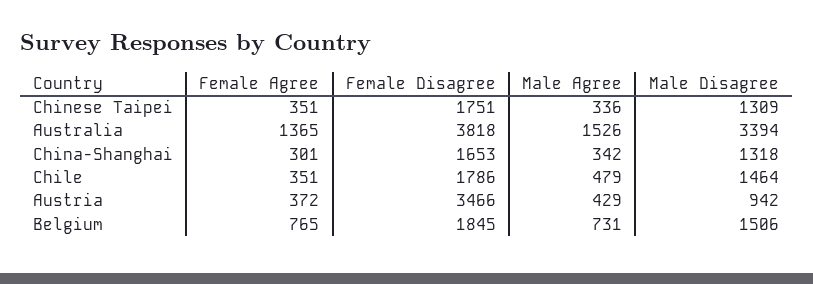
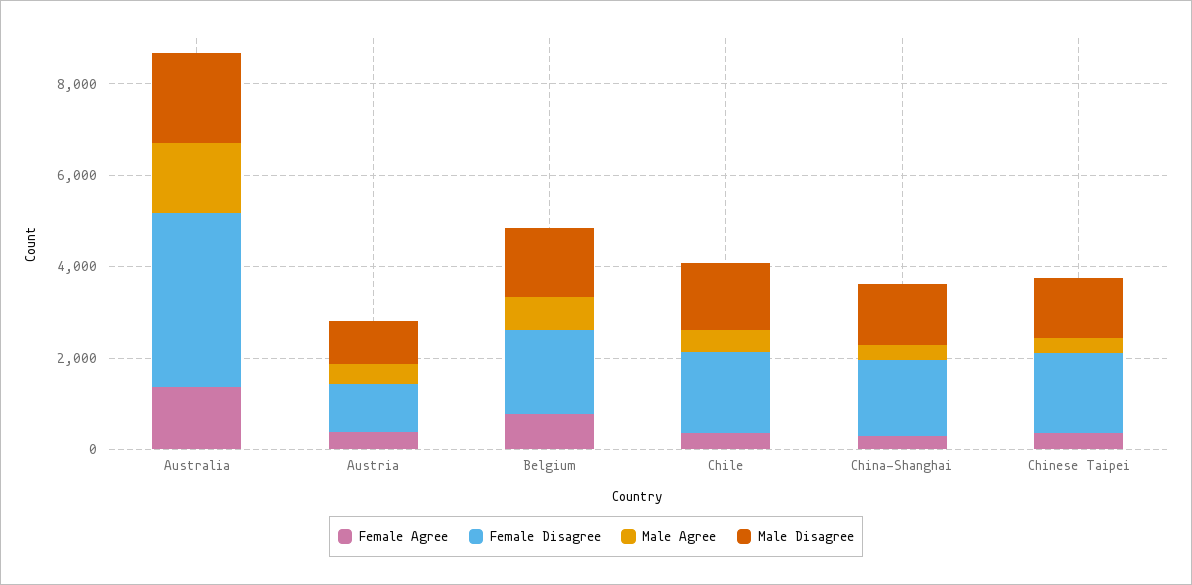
Male Disagree, Australia: 3394 -> 2000
Female Disagree, Austria: 3466 -> 1000

